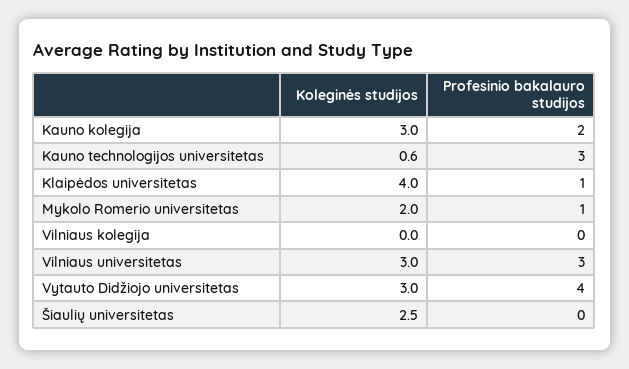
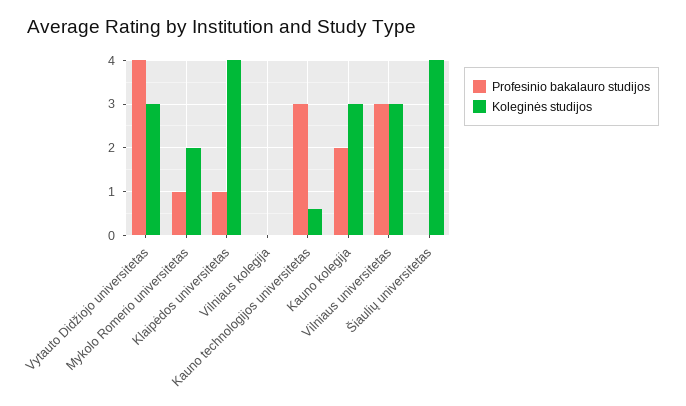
Koleginės studijos, Šiaulių universitetas: 2.5 -> 4

